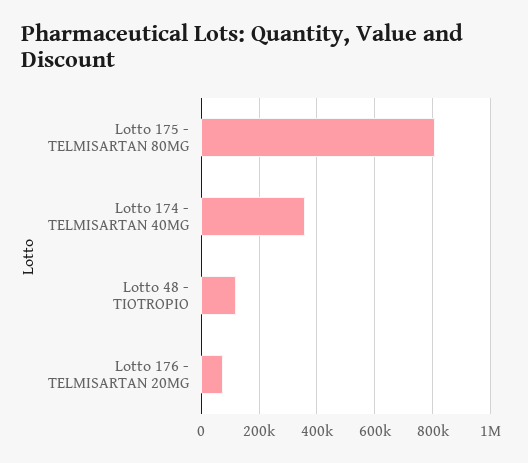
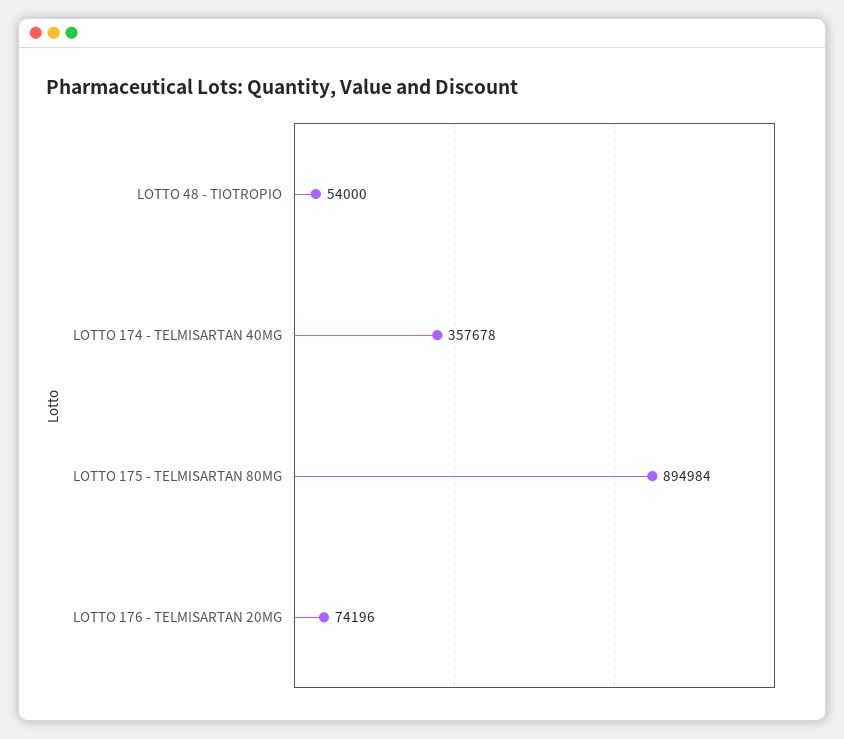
Lotto 175 - TELMISARTAN 80MG: 800000 -> 894984
Lotto 48 - TIOTROPIO: 125000 -> 54000

